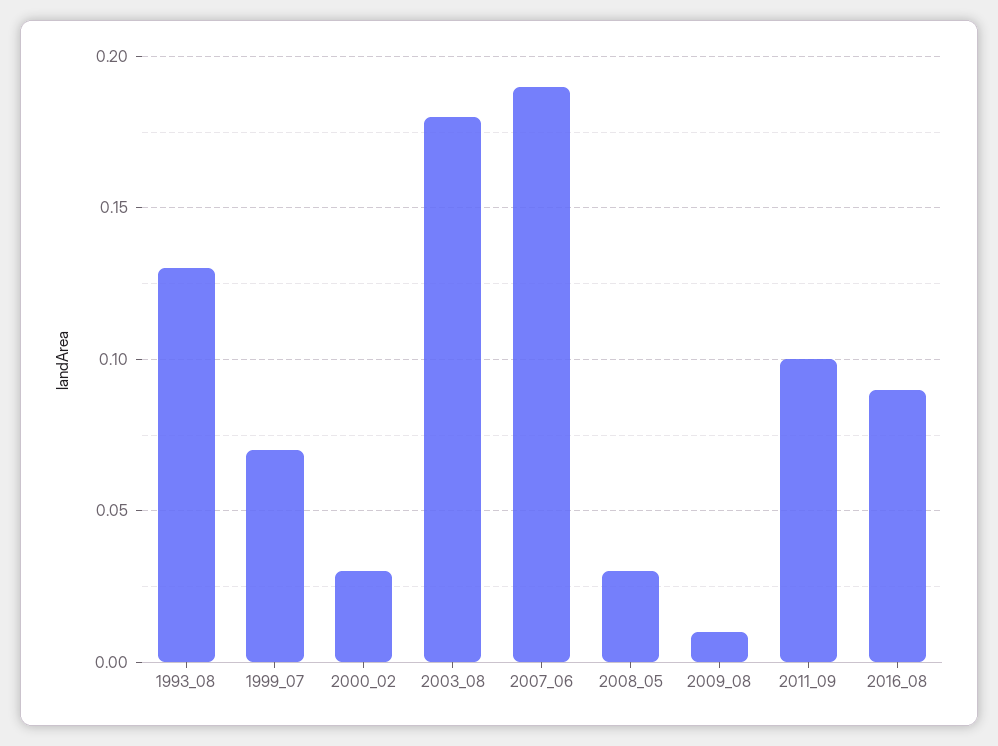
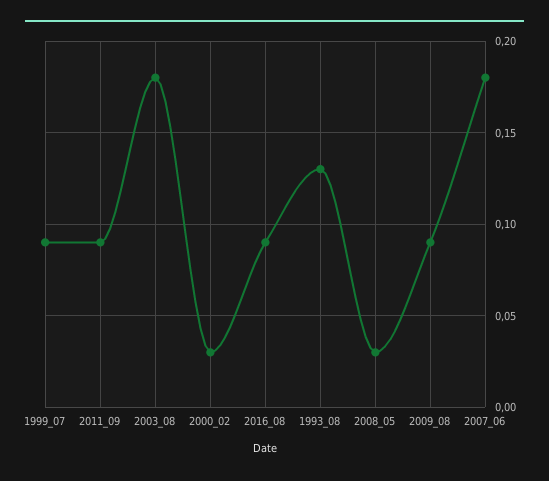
1999_07: 0.07 -> 0.09
2007_06: 0.19 -> 0.18
2009_08: 0.01 -> 0.09
2011_09: 0.1 -> 0.09

